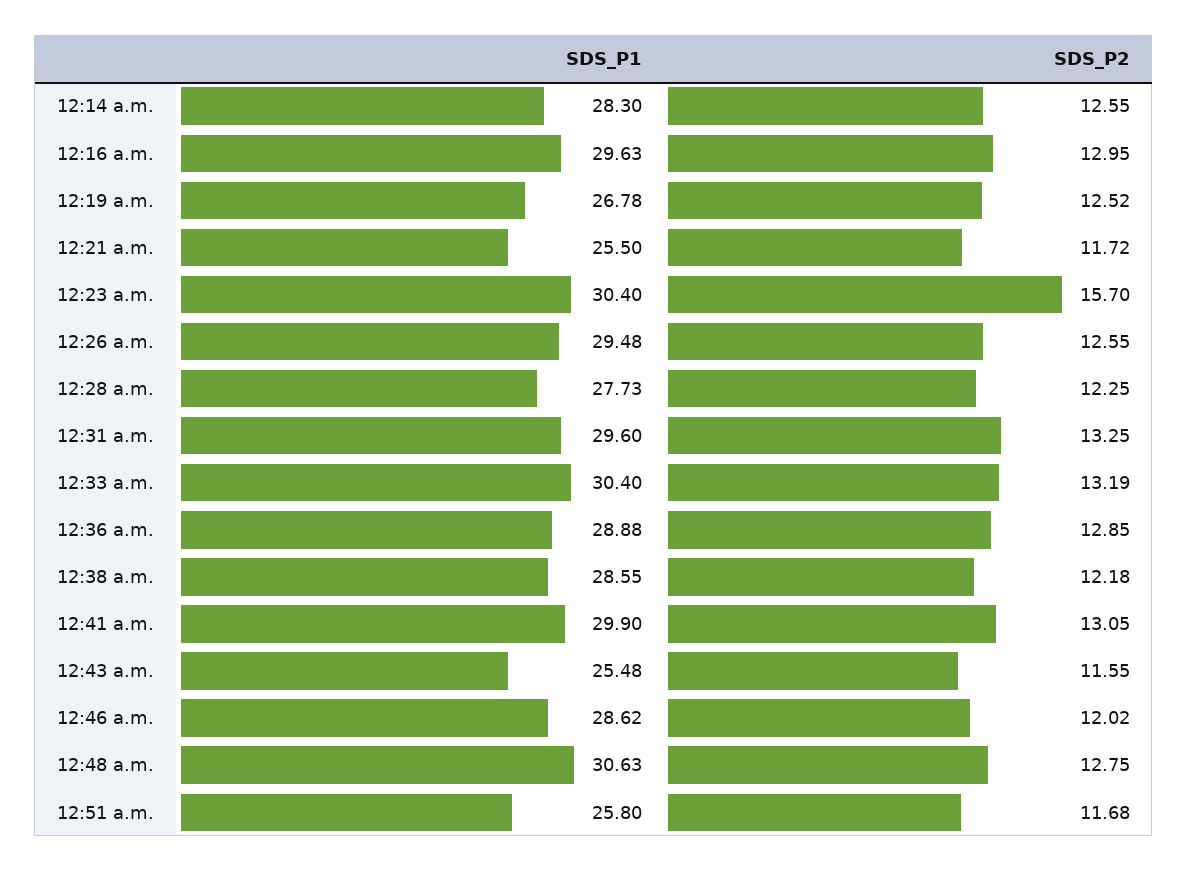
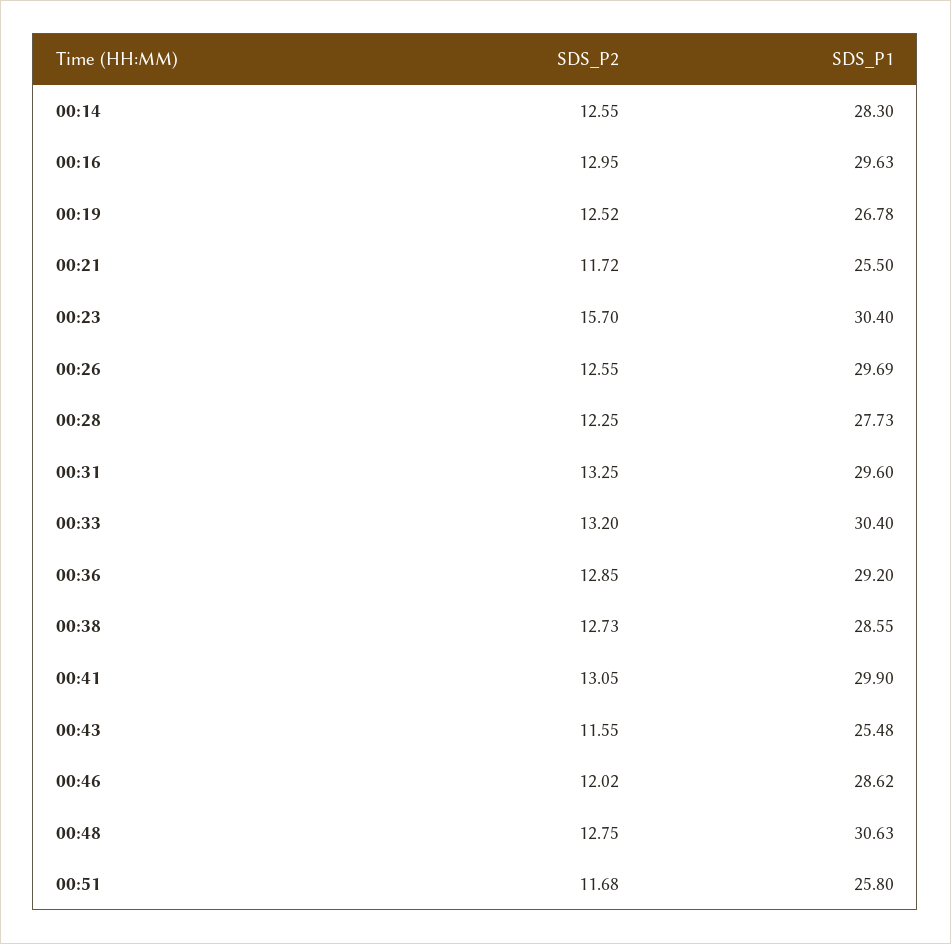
SDS_P1, 12:26 a.m.: 29.48 -> 29.69
SDS_P2, 12:33 a.m.: 13.19 -> 13.2
SDS_P1, 12:36 a.m.: 28.88 -> 29.2
SDS_P2, 12:38 a.m.: 12.18 -> 12.73

